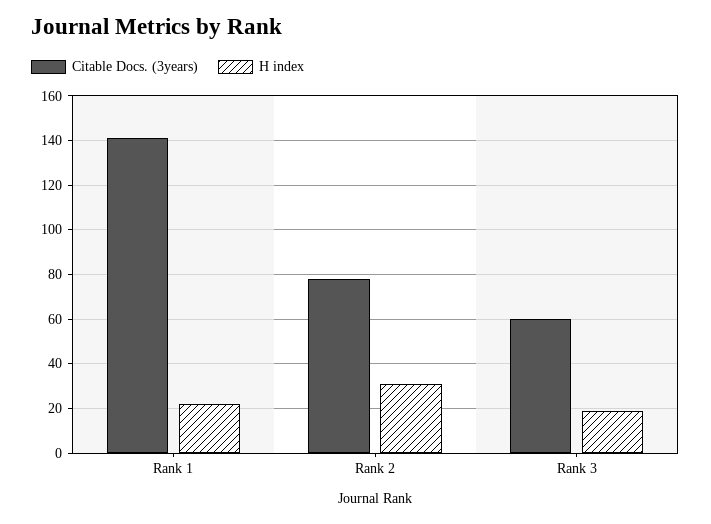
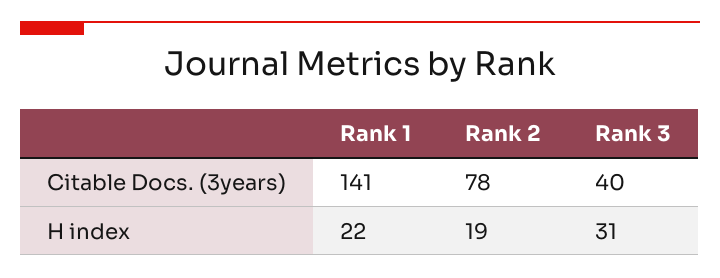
H index, Rank 2: 30 -> 19
Citable Docs. (3years), Rank 3: 60 -> 40
H index, Rank 3: 20 -> 31

